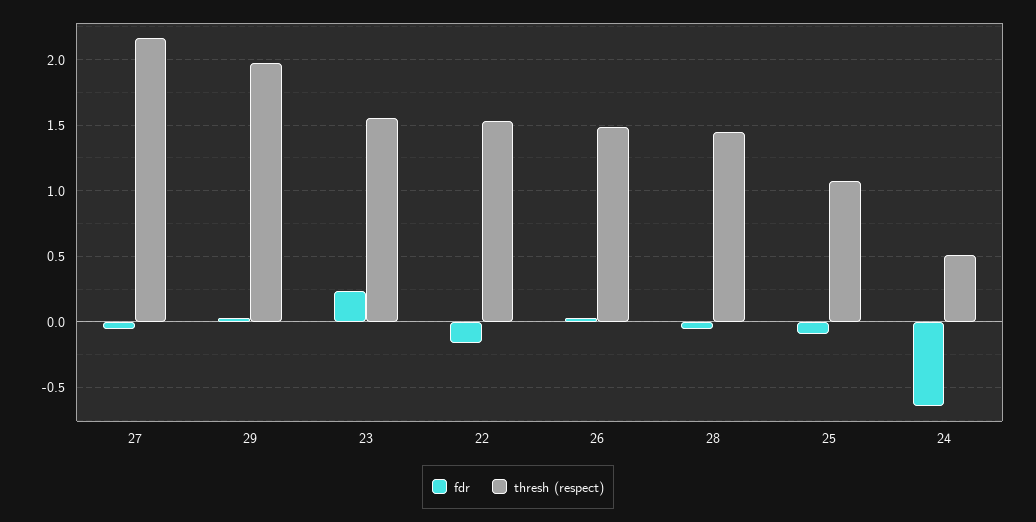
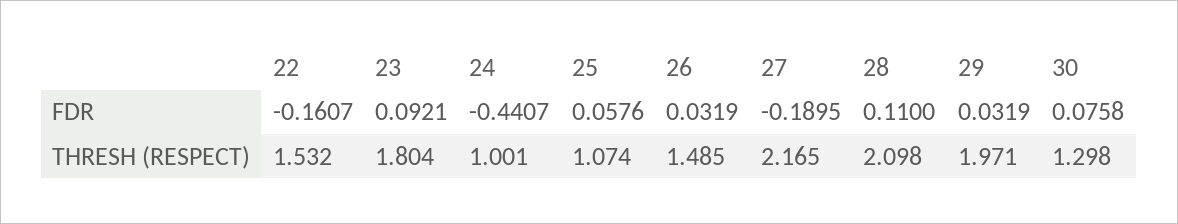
fdr, 27: -0.05 -> -0.1895
fdr, 23: 0.25 -> 0.0921
thresh (respect), 23: 1.55 -> 1.804
fdr, 28: -0.05 -> 0.11
thresh (respect), 28: 1.45 -> 2.098
fdr, 25: -0.1 -> 0.0576
fdr, 24: -0.65 -> -0.4407
thresh (respect), 24: 0.5 -> 1.001
fdr, 30: none -> 0.0758
thresh (respect), 30: none -> 1.298

